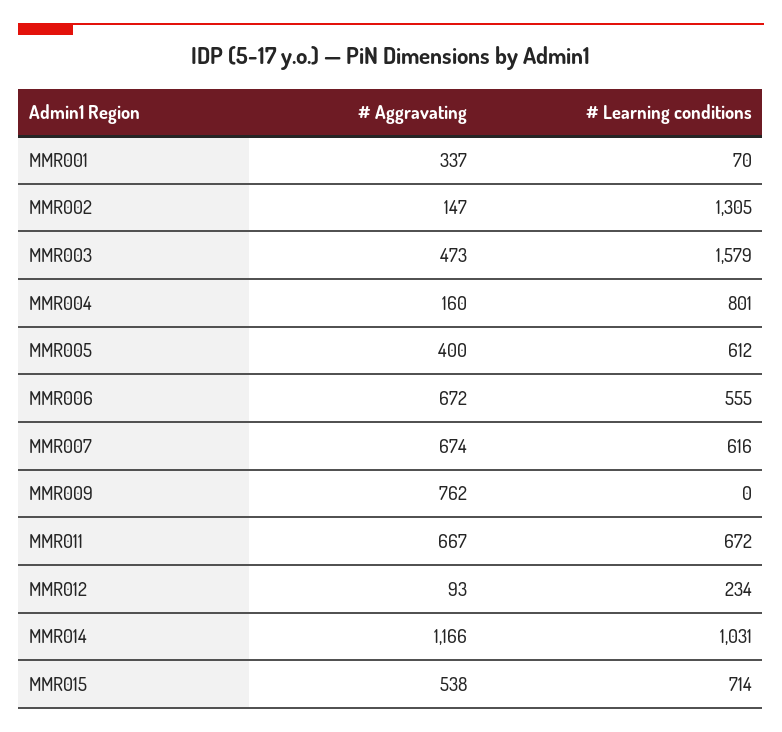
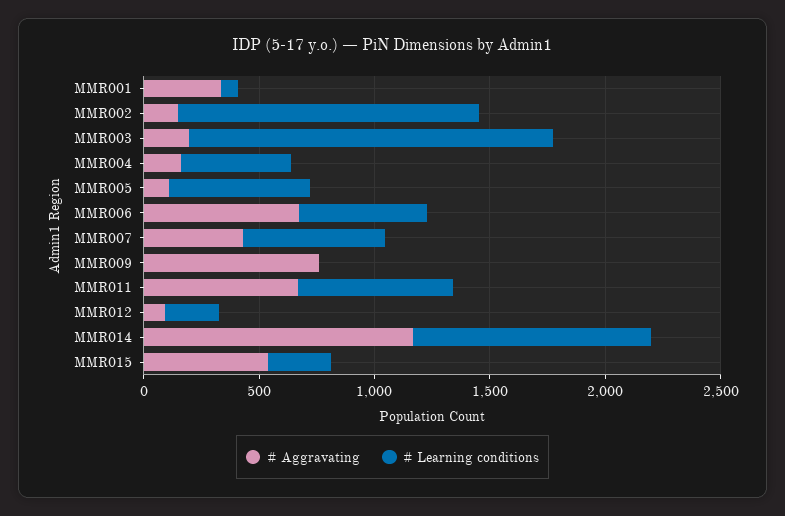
# Aggravating, MMR003: 473 -> 200
# Learning conditions, MMR004: 801 -> 500
# Aggravating, MMR005: 400 -> 100
# Aggravating, MMR007: 674 -> 400
# Learning conditions, MMR015: 714 -> 300

